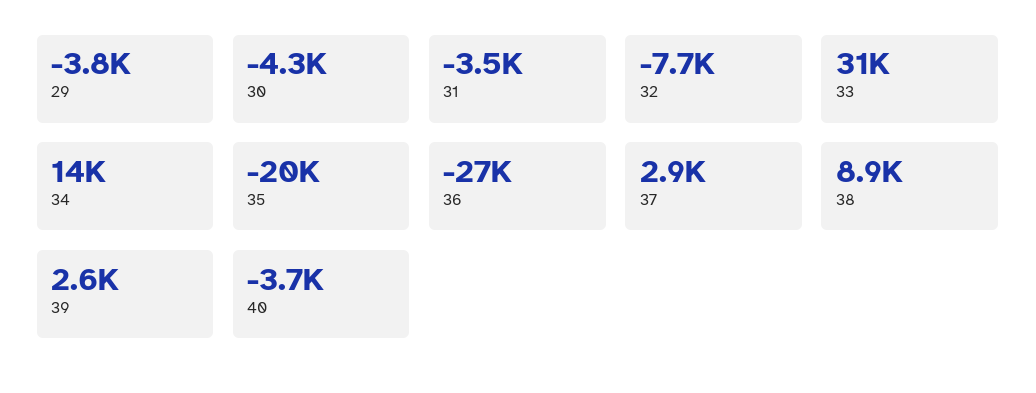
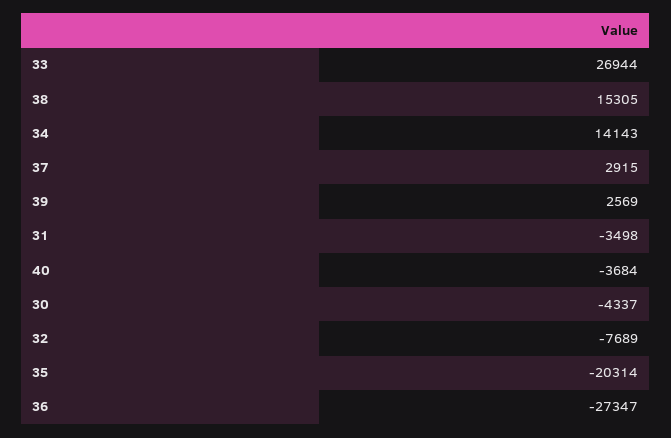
29: -3800 -> none
33: 31000 -> 26944
38: 8900 -> 15305

